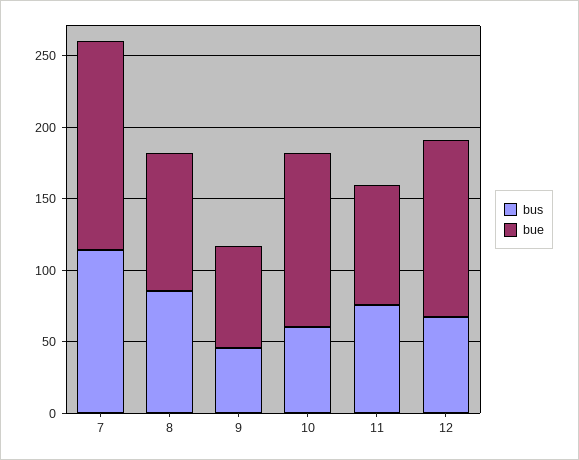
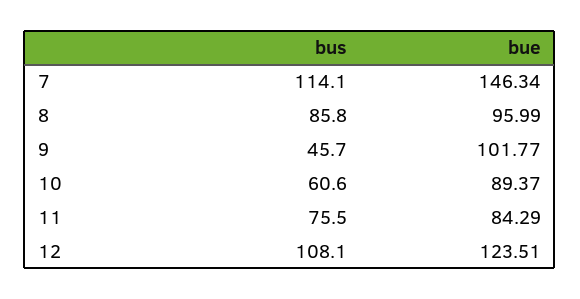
bue, 9: 70 -> 101.77
bue, 10: 120 -> 89.37
bus, 12: 70 -> 108.1

